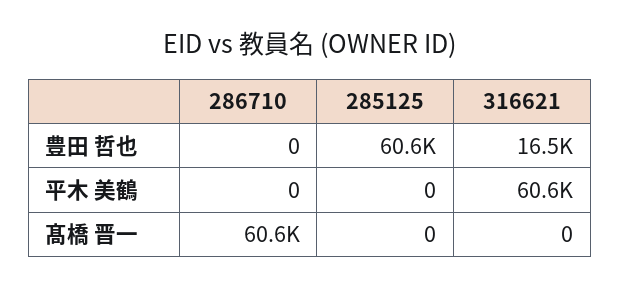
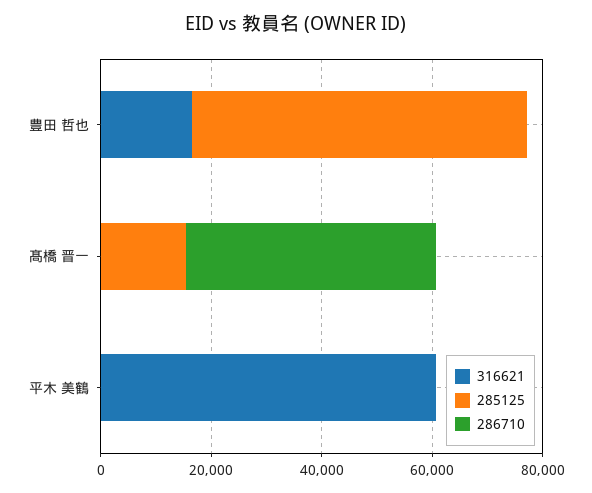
286710, 髙橋 晋一: 60600 -> 45000
285125, 髙橋 晋一: 0 -> 15000

